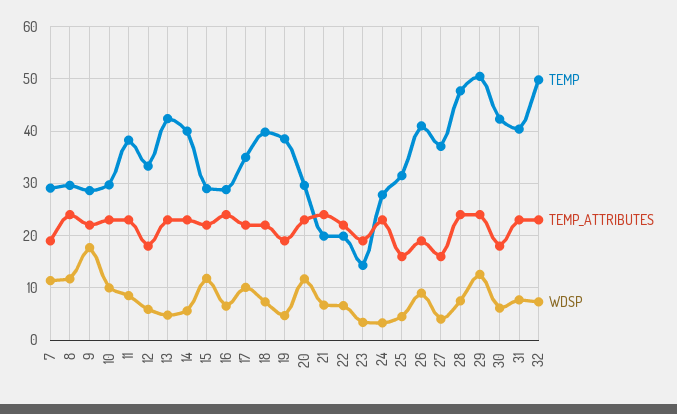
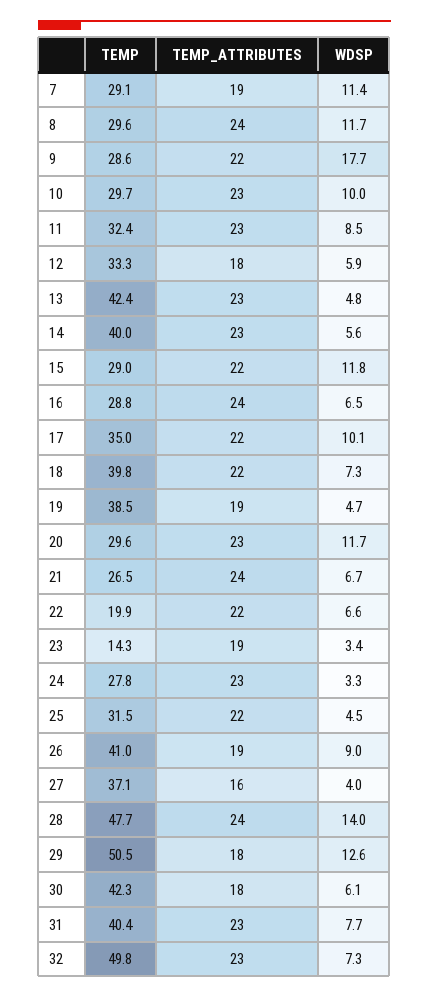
TEMP, 11: 38 -> 32.4
TEMP, 21: 20 -> 26.5
TEMP_ATTRIBUTES, 25: 16 -> 22
WDSP, 28: 8 -> 14
TEMP_ATTRIBUTES, 29: 24 -> 18

